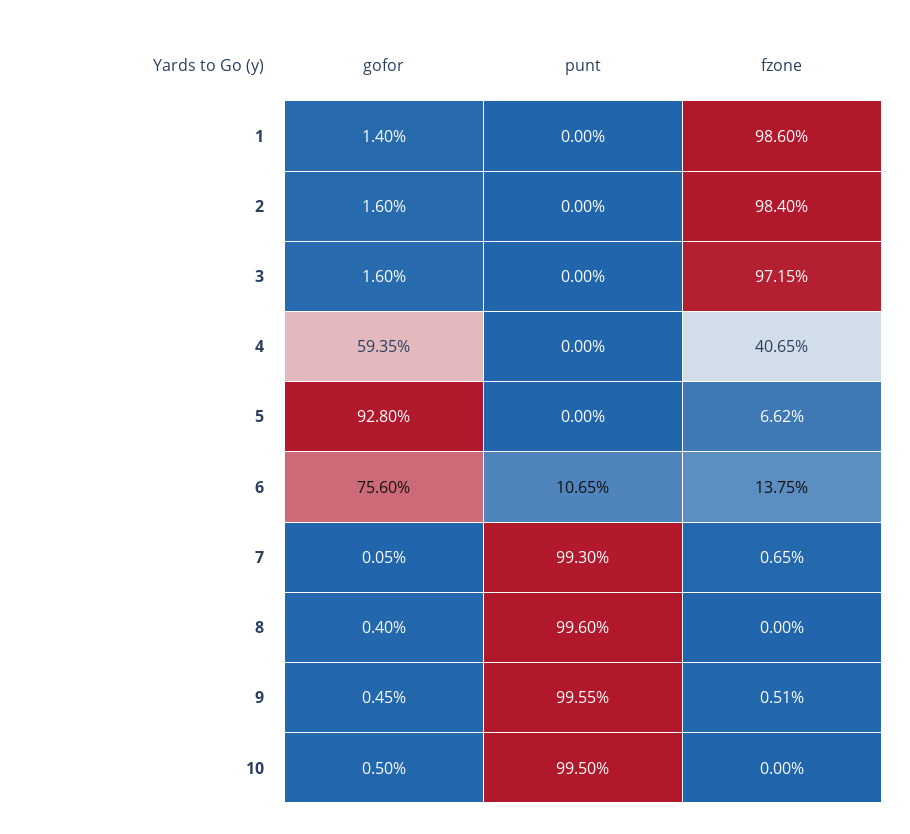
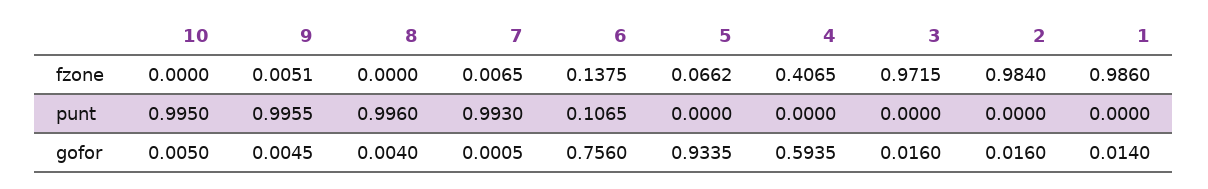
gofor, 5: 0.928 -> 0.9335

